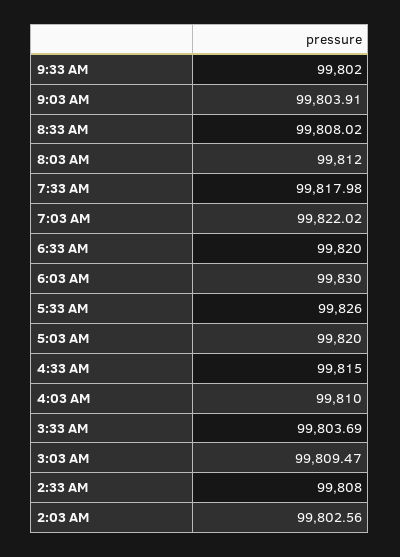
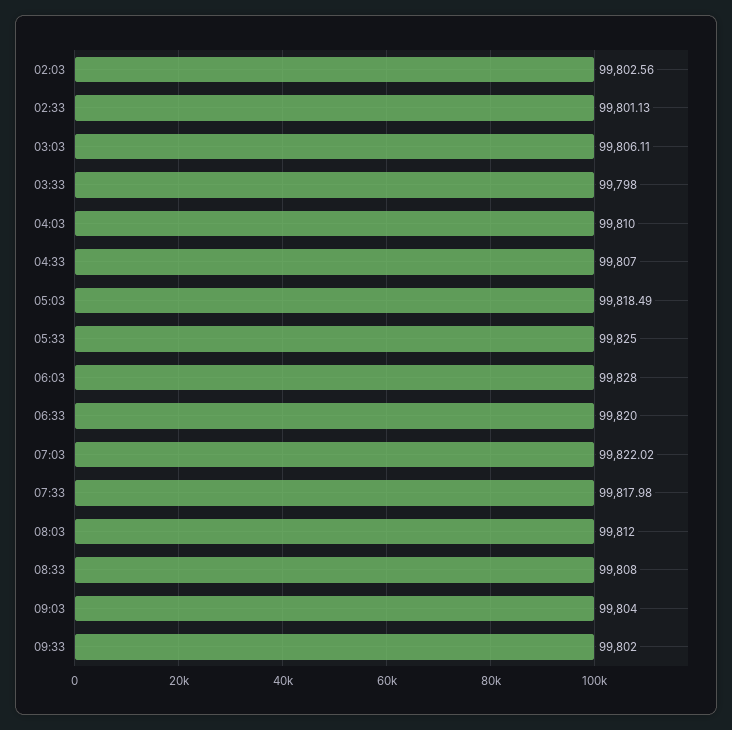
9:03 AM: 99803.91 -> 99804
8:33 AM: 99808.02 -> 99808
6:03 AM: 99830 -> 99828
5:33 AM: 99826 -> 99825
5:03 AM: 99820 -> 99818.49
4:33 AM: 99815 -> 99807
3:33 AM: 99803.69 -> 99798
3:03 AM: 99809.47 -> 99806.11
2:33 AM: 99808 -> 99801.13

